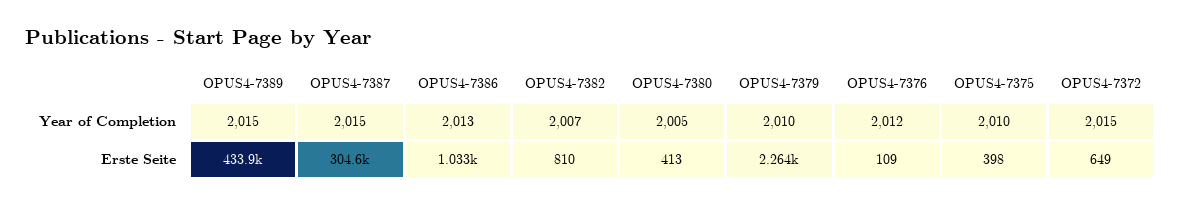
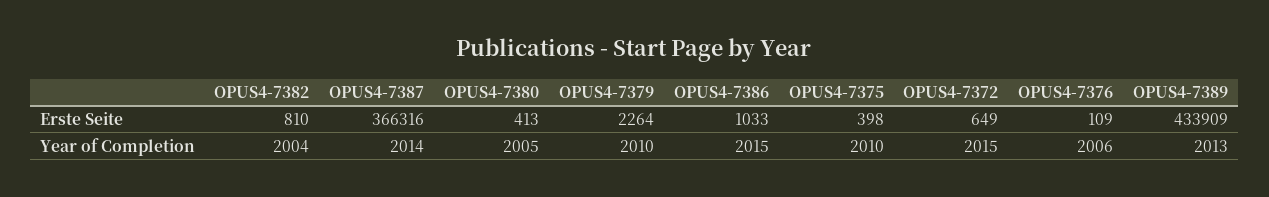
OPUS4-7389, Year of Completion: 2015 -> 2013
OPUS4-7387, Year of Completion: 2015 -> 2014
OPUS4-7386, Year of Completion: 2013 -> 2015
OPUS4-7382, Year of Completion: 2007 -> 2004
OPUS4-7376, Year of Completion: 2012 -> 2006
OPUS4-7387, Erste Seite: 304600 -> 366316

